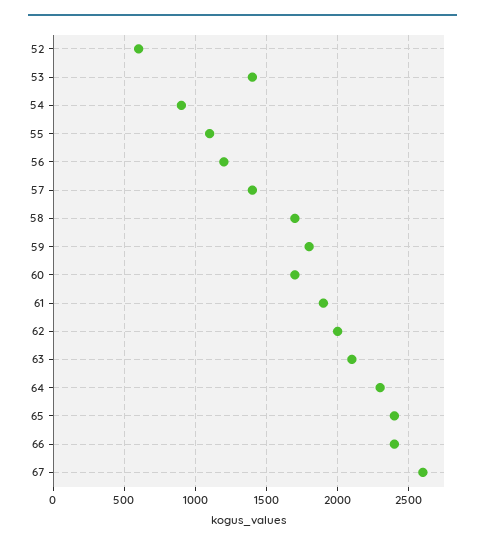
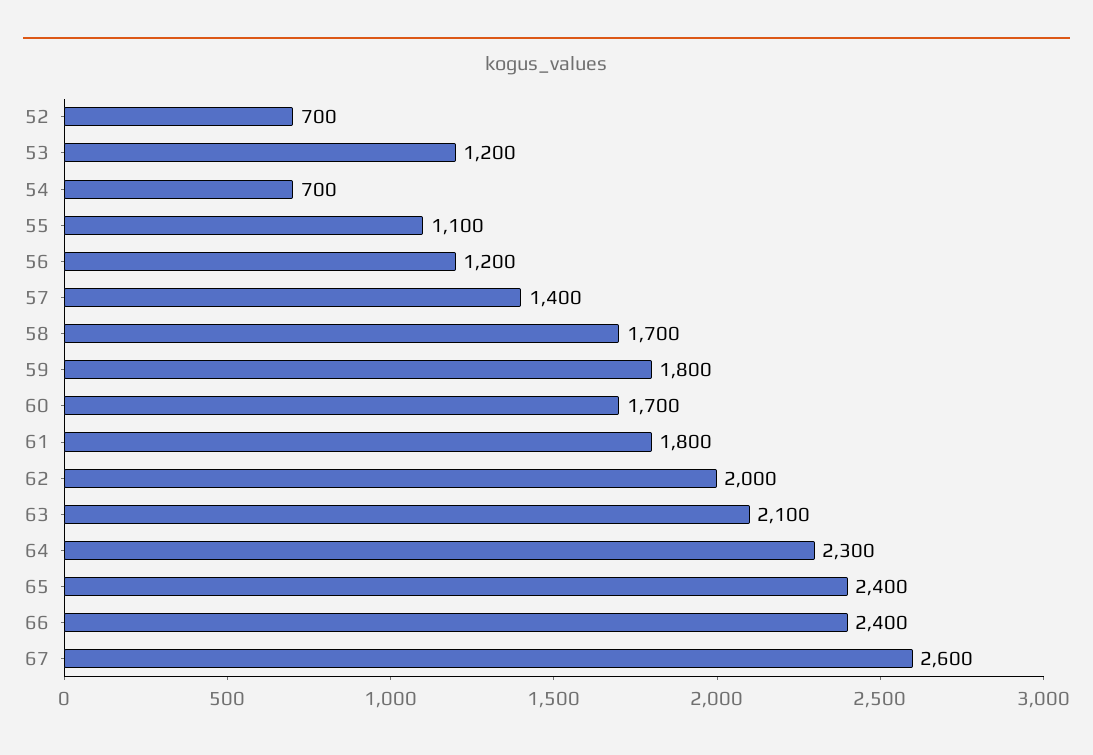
52: 600 -> 700
53: 1400 -> 1200
54: 900 -> 700
61: 1900 -> 1800

